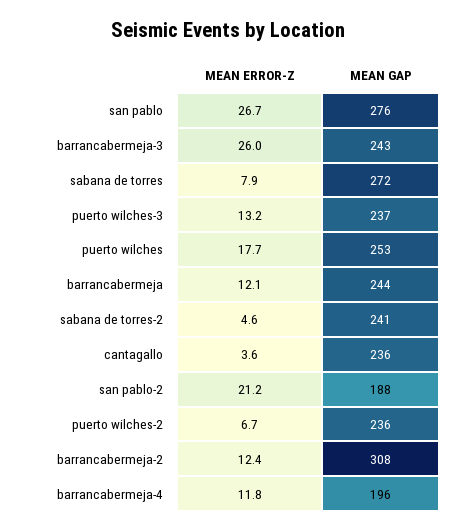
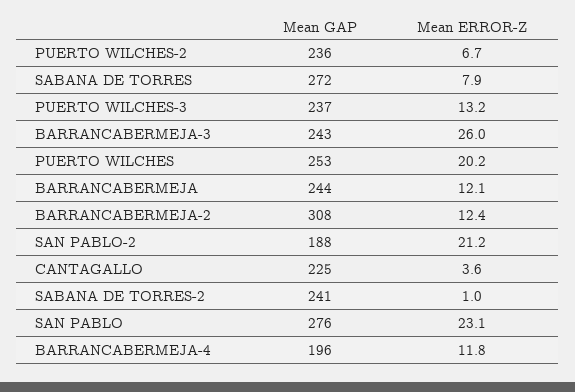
MEAN ERROR-Z, san pablo: 26.7 -> 23.1
MEAN ERROR-Z, puerto wilches: 17.7 -> 20.2
MEAN ERROR-Z, sabana de torres-2: 4.6 -> 1
MEAN GAP, cantagallo: 236 -> 225

